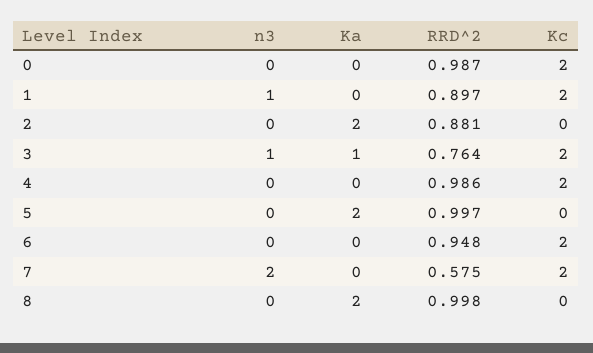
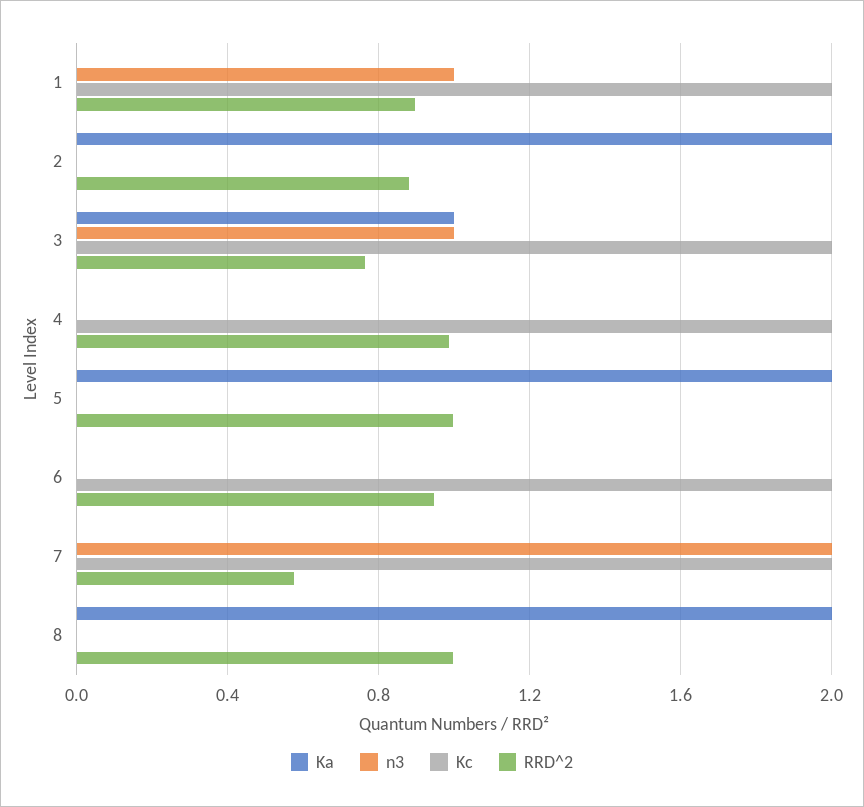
n3, 0: 0 -> none
Ka, 0: 0 -> none
RRD^2, 0: 0.987 -> none
Kc, 0: 2 -> none

